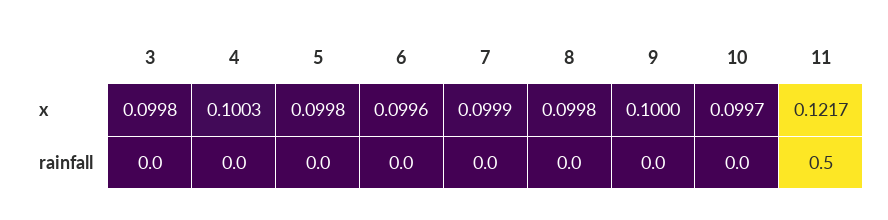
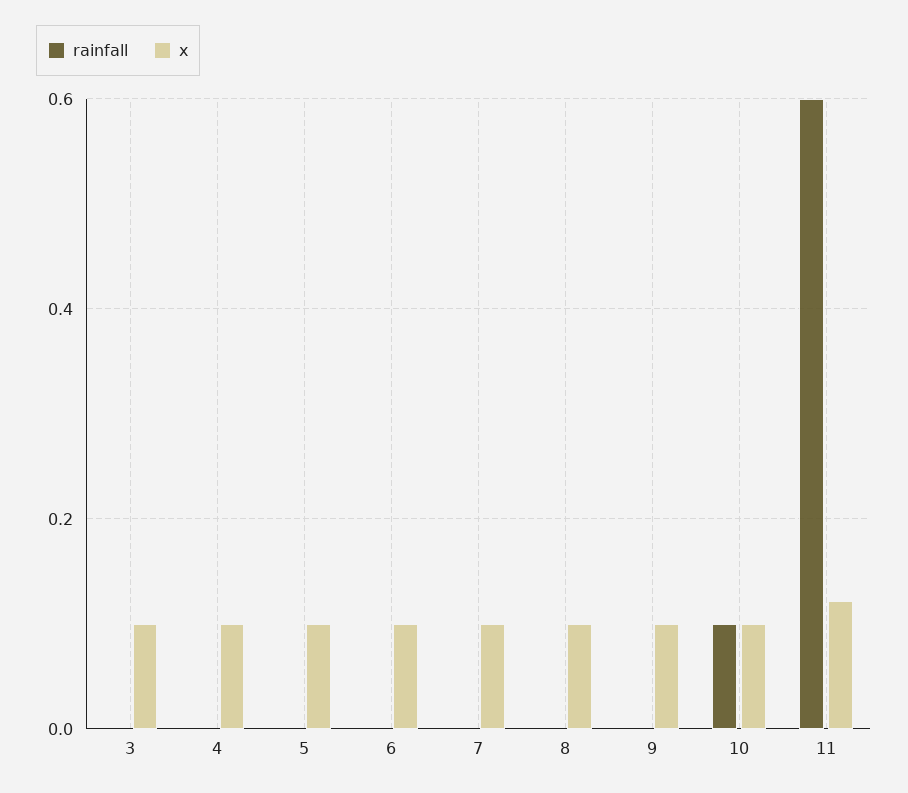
rainfall, 10: 0 -> 0.1
rainfall, 11: 0.5 -> 0.6

